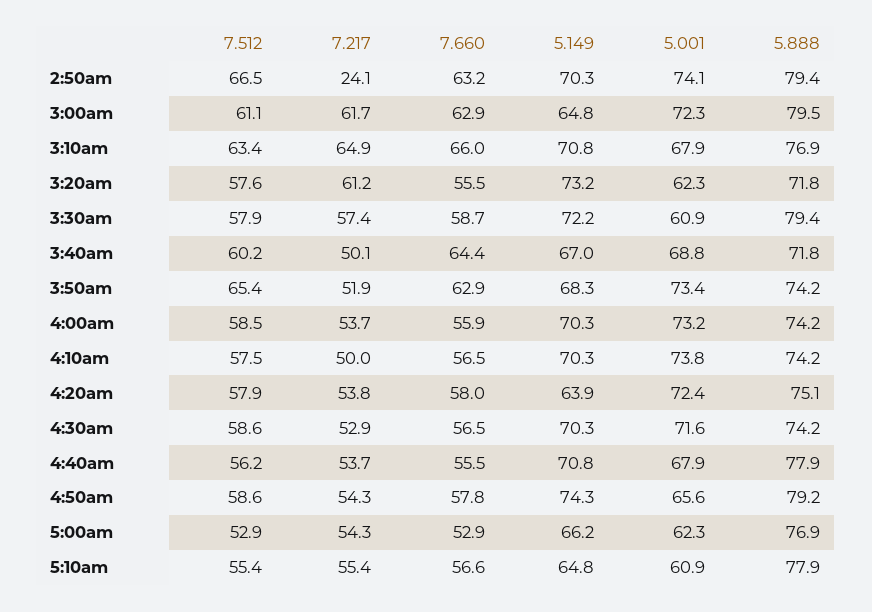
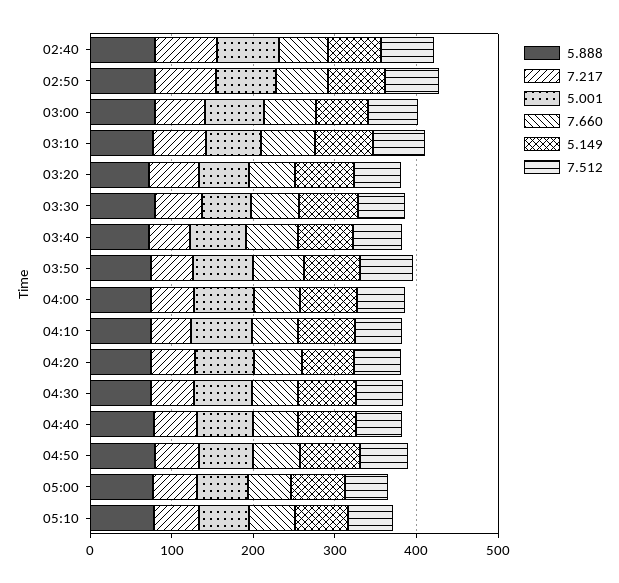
7.217, 2:50am: 24.1 -> 80
5.888, 02:40: none -> 80
7.217, 02:40: none -> 80
5.001, 02:40: none -> 80
7.660, 02:40: none -> 60
5.149, 02:40: none -> 60
7.512, 02:40: none -> 60

